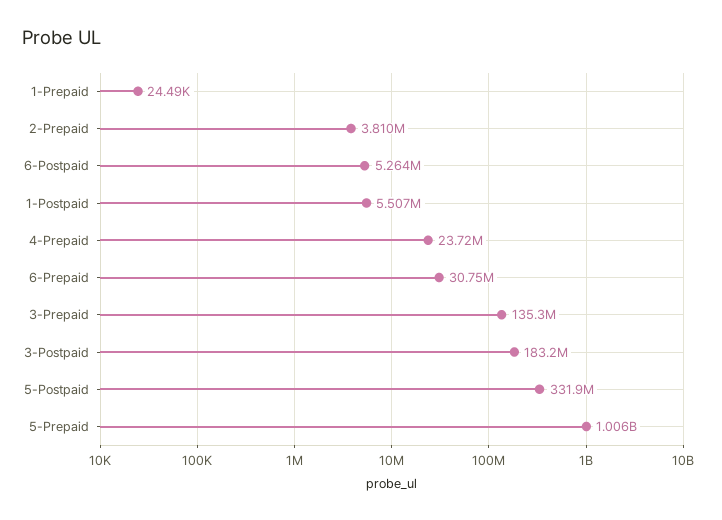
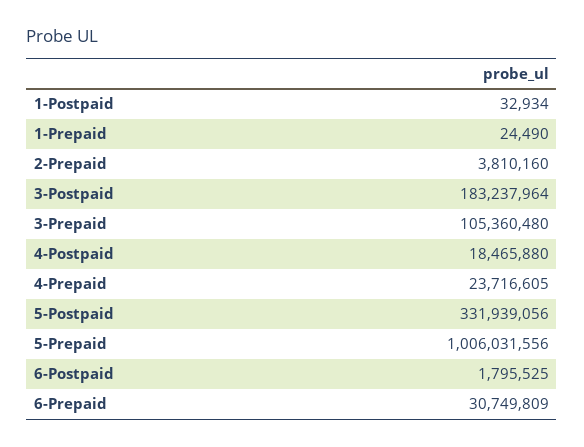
6-Postpaid: 5264000 -> 1795525
1-Postpaid: 5507000 -> 32934
3-Prepaid: 135300000 -> 105360480
4-Postpaid: none -> 18465880

